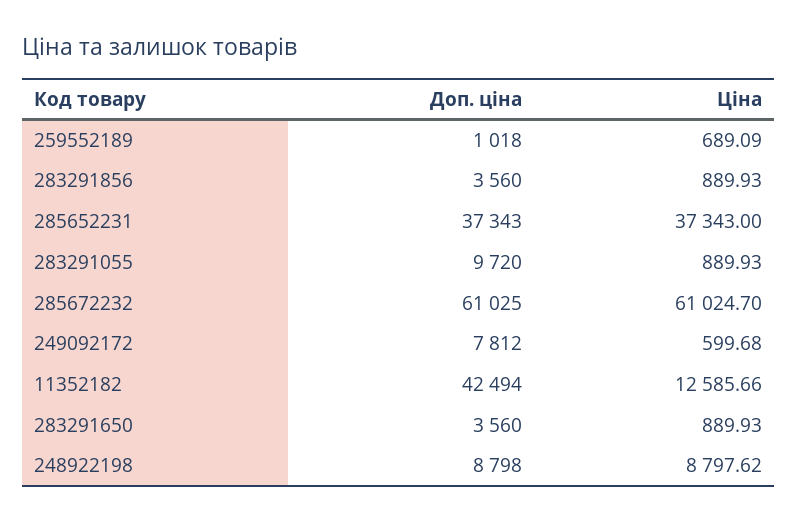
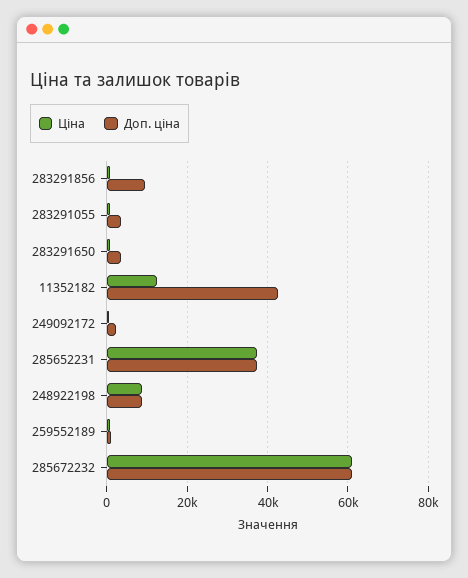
Доп. ціна, 283291856: 3560 -> 10000
Доп. ціна, 283291055: 9720 -> 4000
Доп. ціна, 249092172: 7812 -> 2000

